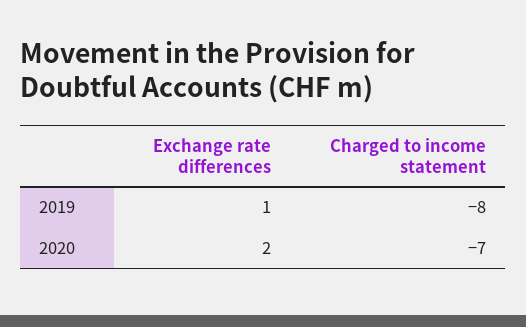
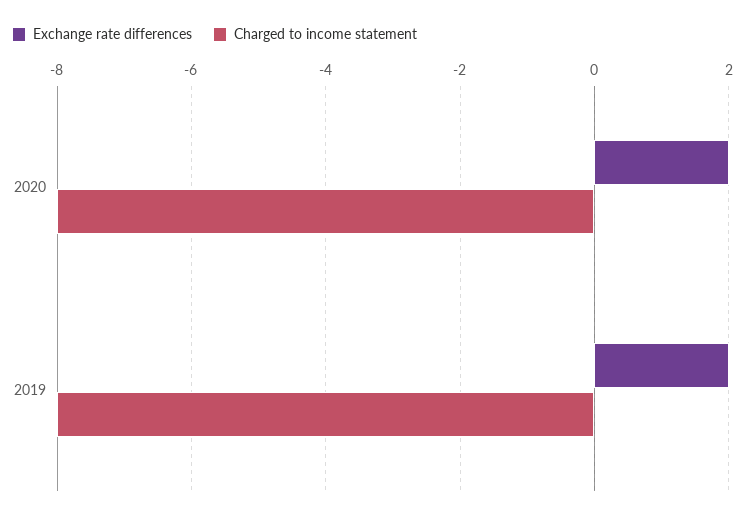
Exchange rate differences, 2019: 1 -> 2
Charged to income statement, 2020: -7 -> -8

